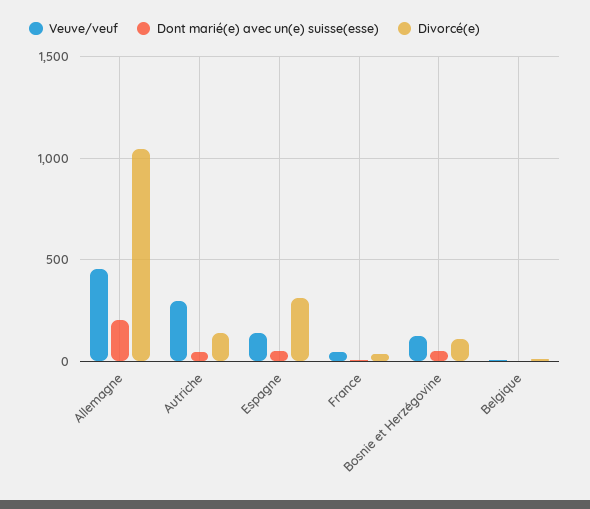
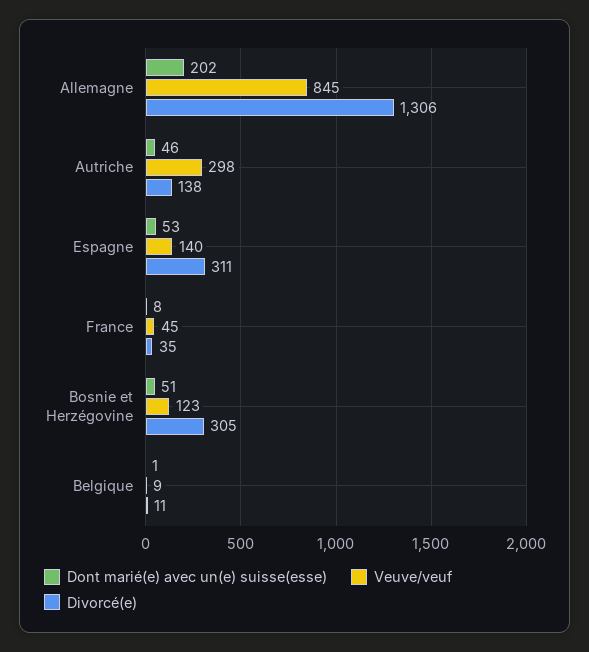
Veuve/veuf, Allemagne: 450 -> 845
Divorcé(e), Allemagne: 1050 -> 1306
Divorcé(e), Bosnie et Herzégovine: 100 -> 305

